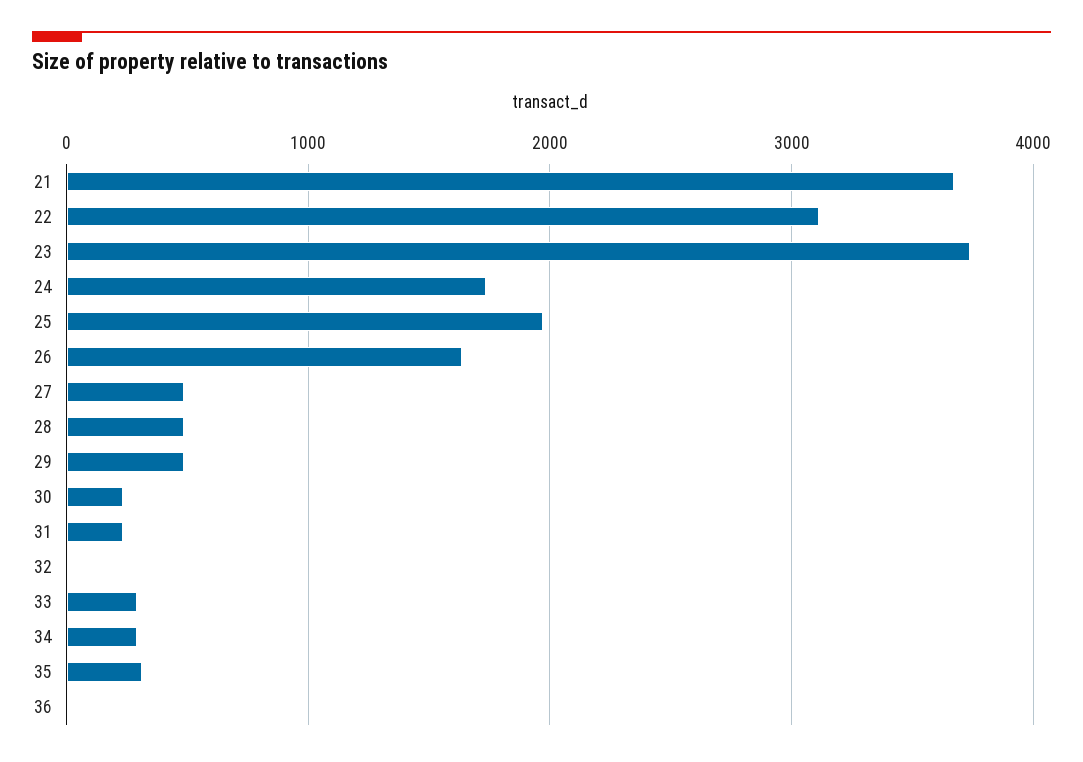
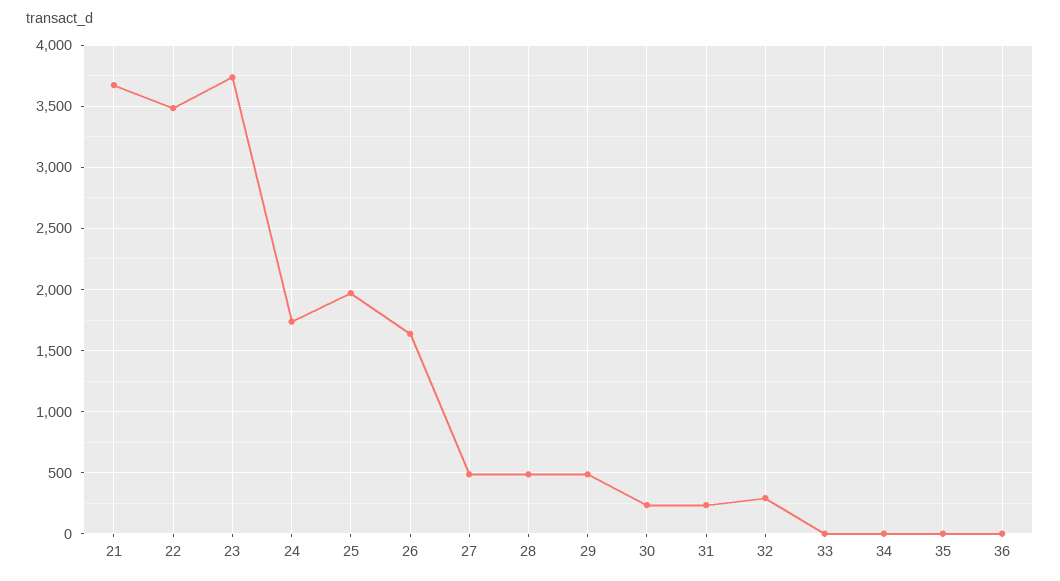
22: 3100 -> 3500
32: 0 -> 300
33: 300 -> 0
34: 300 -> 0
35: 300 -> 0

